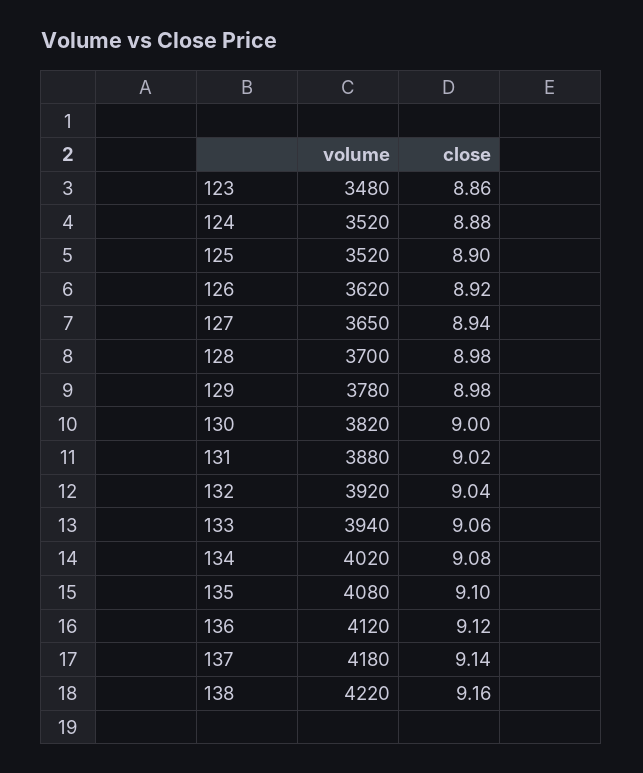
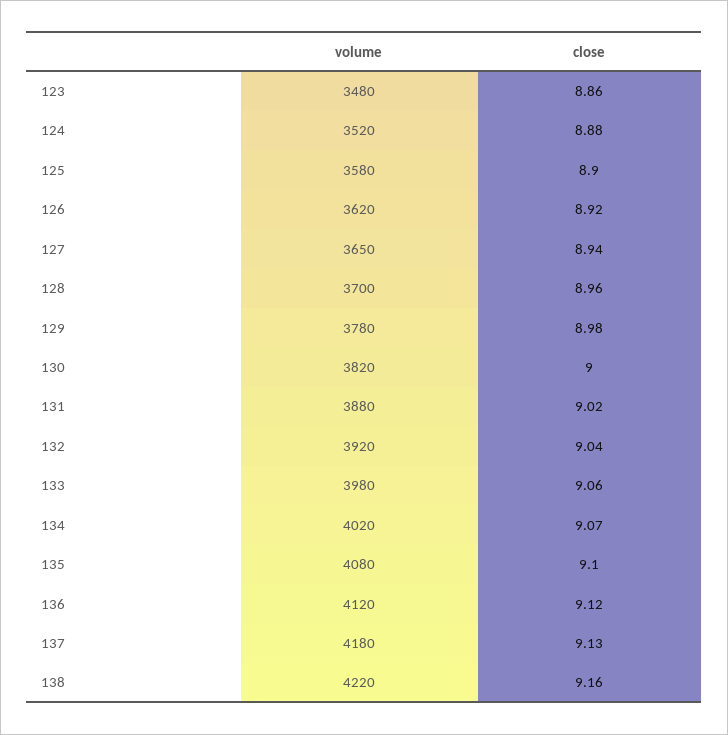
volume, 125: 3520 -> 3580
close, 128: 8.98 -> 8.96
volume, 133: 3940 -> 3980
close, 134: 9.08 -> 9.07
close, 137: 9.14 -> 9.13

